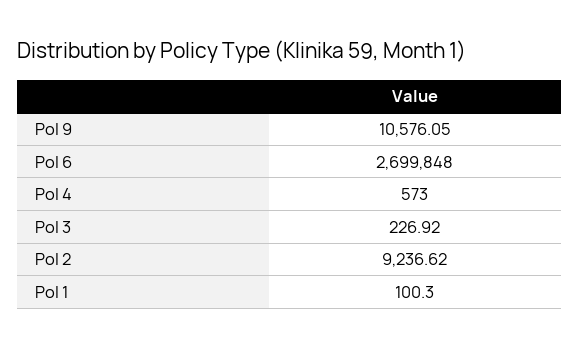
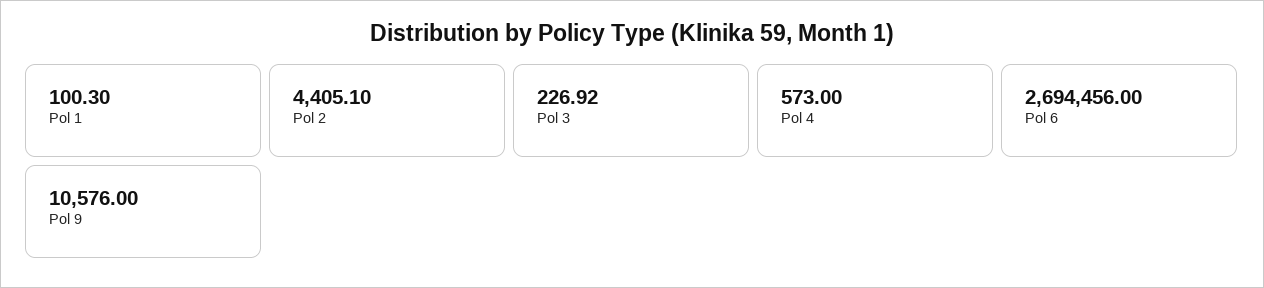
Pol 9: 10576.05 -> 10576
Pol 6: 2699848 -> 2694456
Pol 2: 9236.62 -> 4405.1

